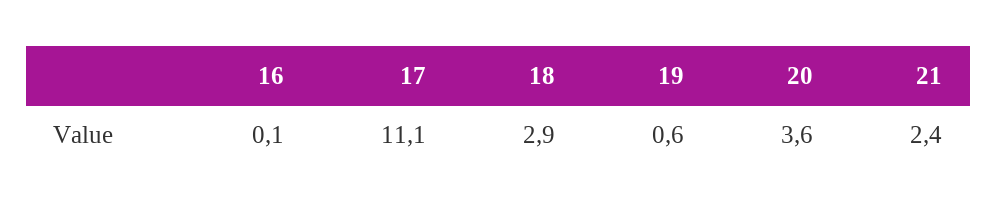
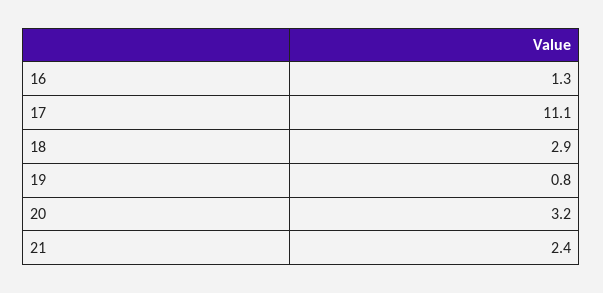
16: 0.1 -> 1.3
19: 0.6 -> 0.8
20: 3.6 -> 3.2

